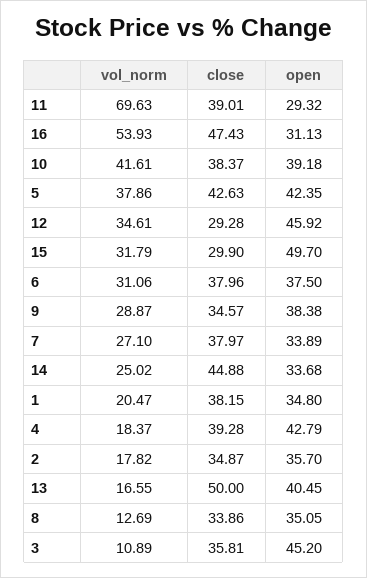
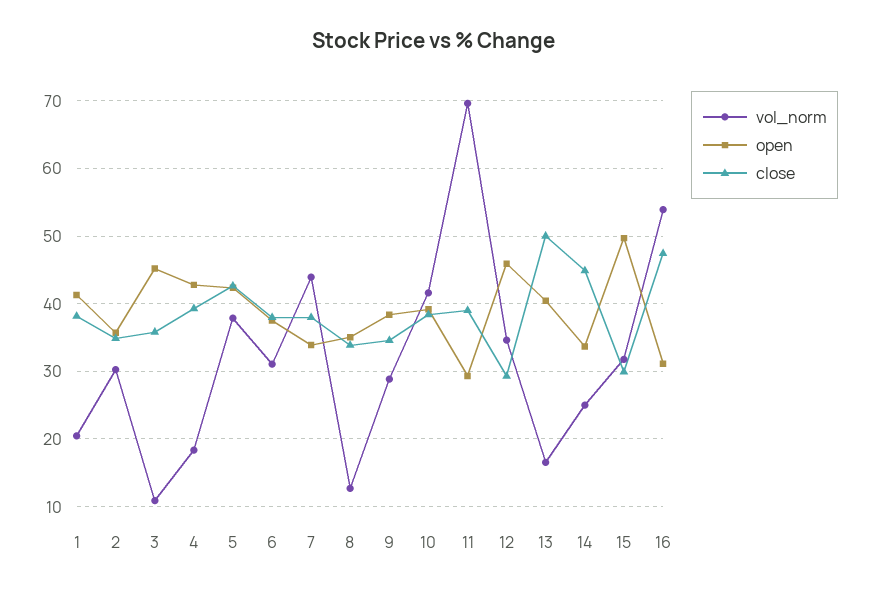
vol_norm, 7: 27.1 -> 44
open, 1: 34.8 -> 41
vol_norm, 2: 17.82 -> 30

